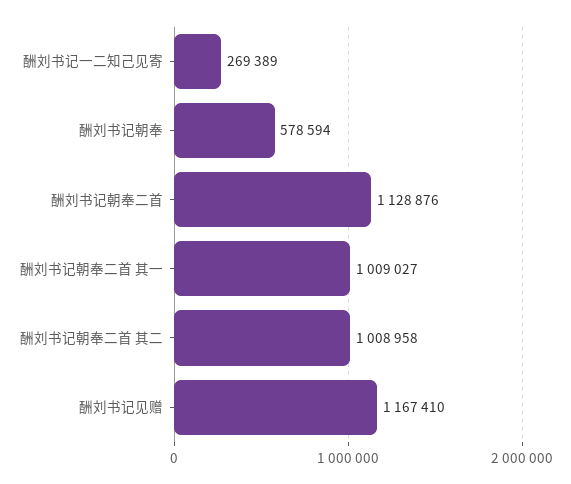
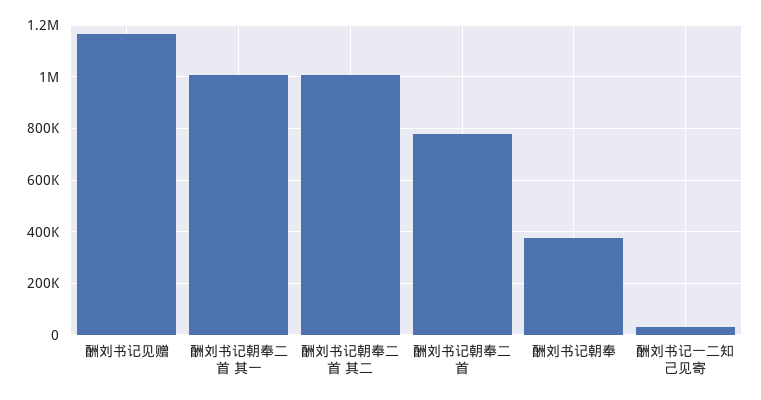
酬刘书记一二知己见寄: 269389 -> 25000
酬刘书记朝奉: 578594 -> 375000
酬刘书记朝奉二首: 1128876 -> 775000

